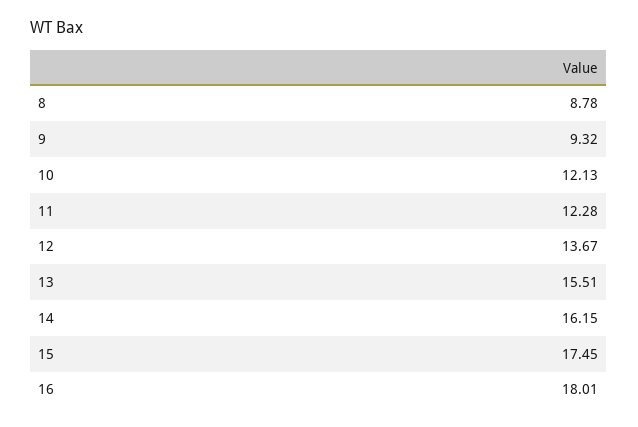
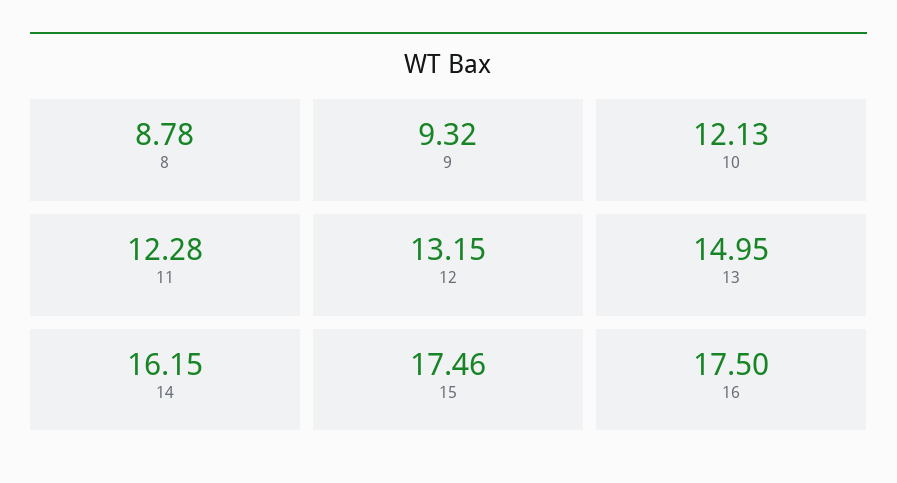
12: 13.67 -> 13.15
13: 15.51 -> 14.95
15: 17.45 -> 17.46
16: 18.01 -> 17.5

